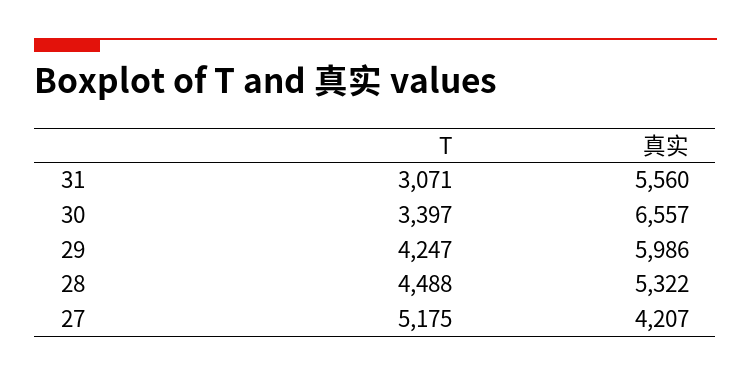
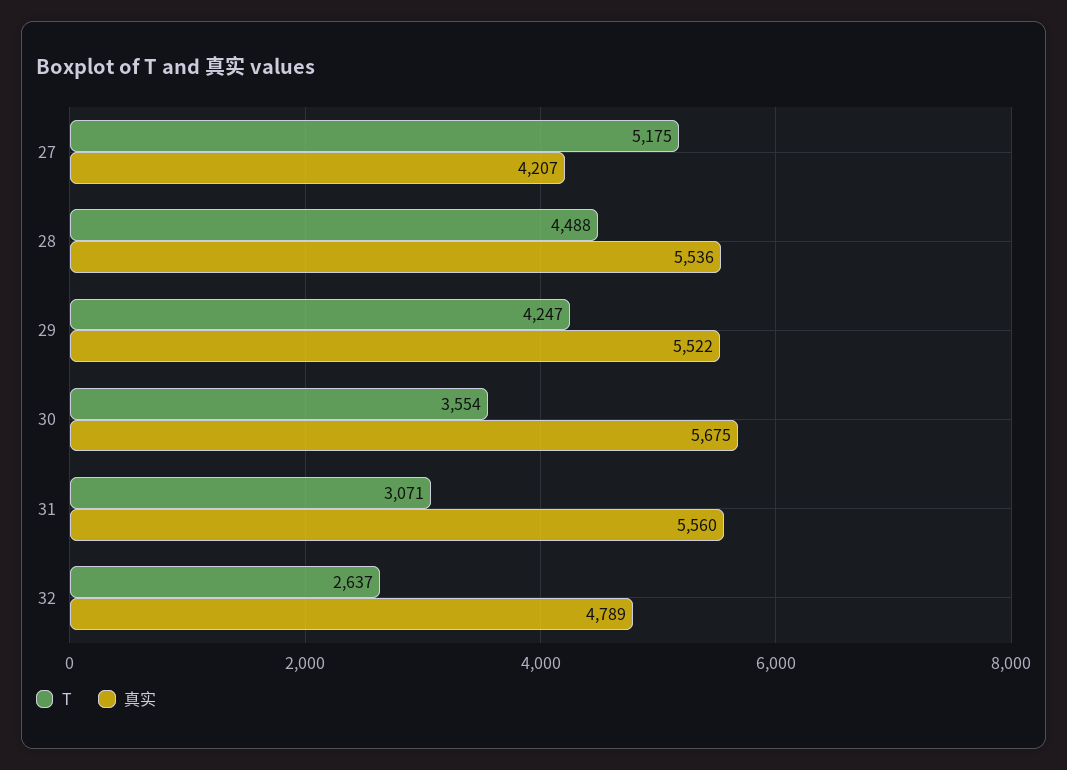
T, 30: 3397 -> 3554
真实, 30: 6557 -> 5675
真实, 29: 5986 -> 5522
真实, 28: 5322 -> 5536
T, 32: none -> 2637
真实, 32: none -> 4789

